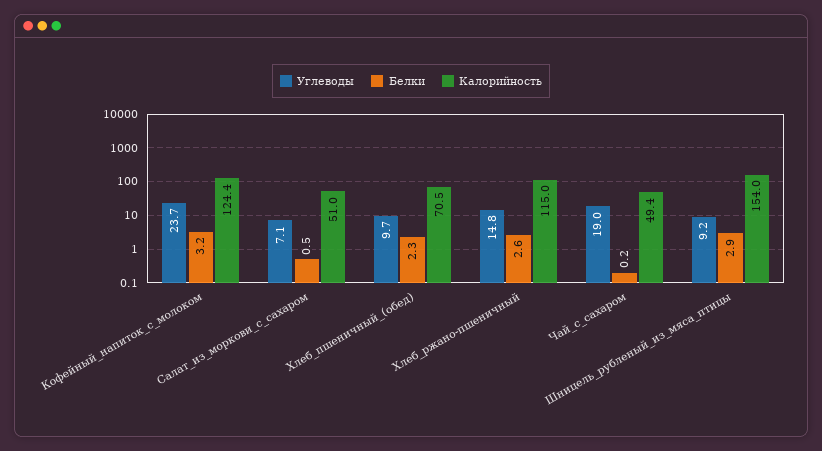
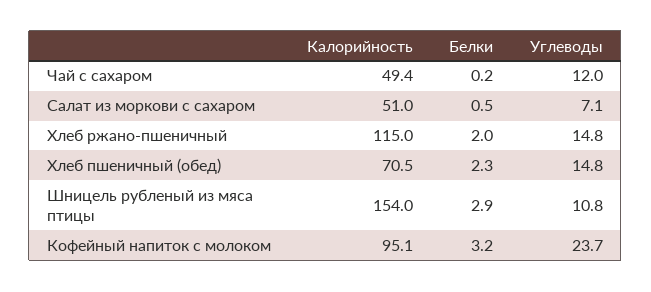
Калорийность, Кофейный_напиток_с_молоком: 124.4 -> 95.1
Углеводы, Хлеб_пшеничный_(обед): 9.7 -> 14.8
Белки, Хлеб_ржано-пшеничный: 2.6 -> 2
Углеводы, Чай_с_сахаром: 19 -> 12
Углеводы, Шницель_рубленый_из_мяса_птицы: 9.2 -> 10.8

